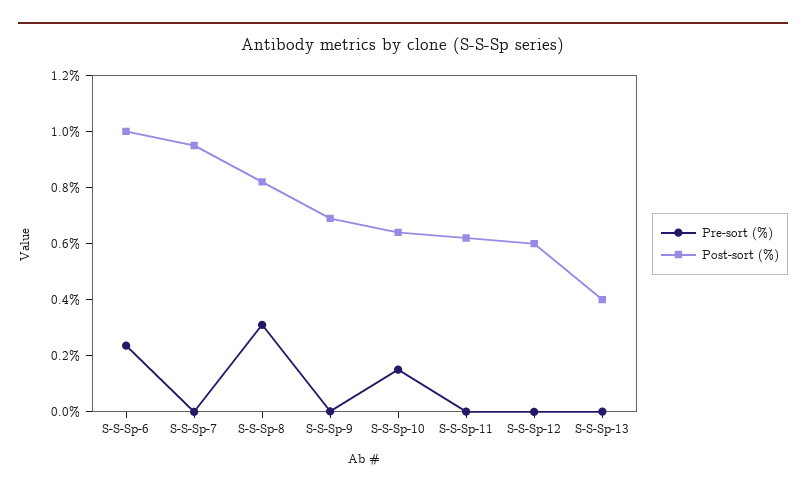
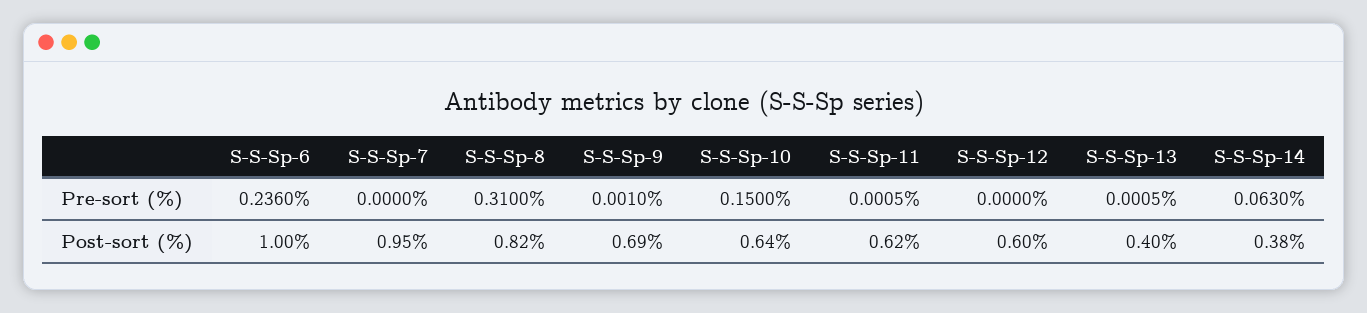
Pre-sort (%), S-S-Sp-14: none -> 0.063
Post-sort (%), S-S-Sp-14: none -> 0.38

